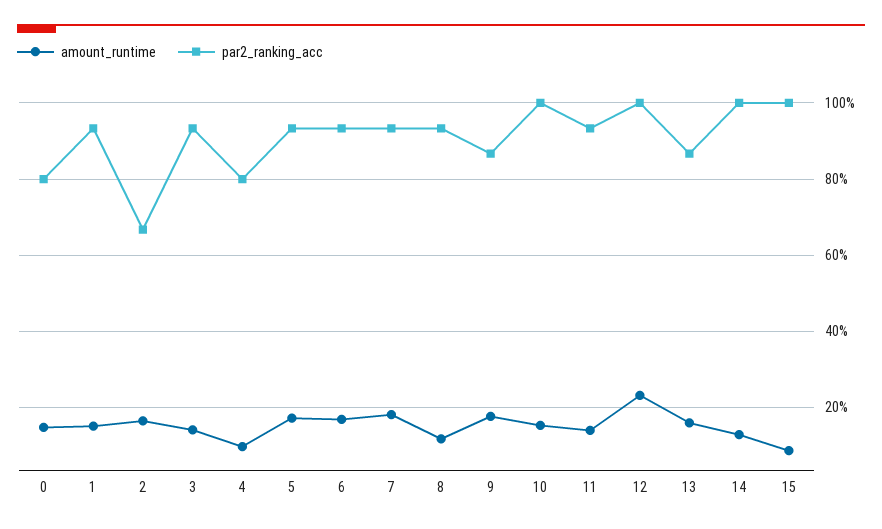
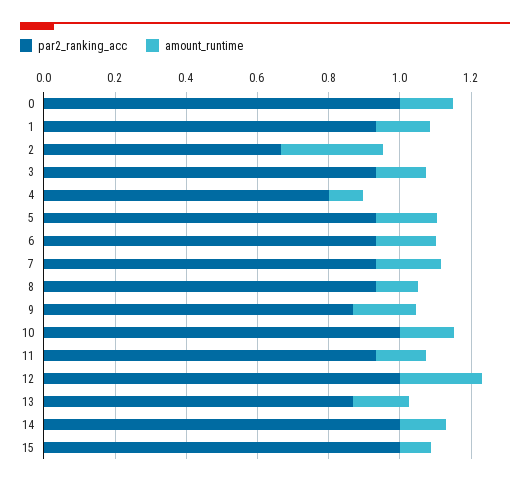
par2_ranking_acc, 0: 0.8 -> 1
amount_runtime, 2: 0.16 -> 0.3

